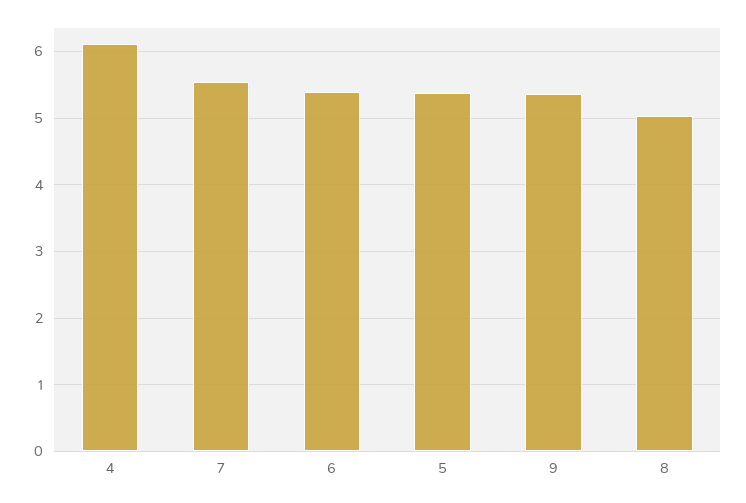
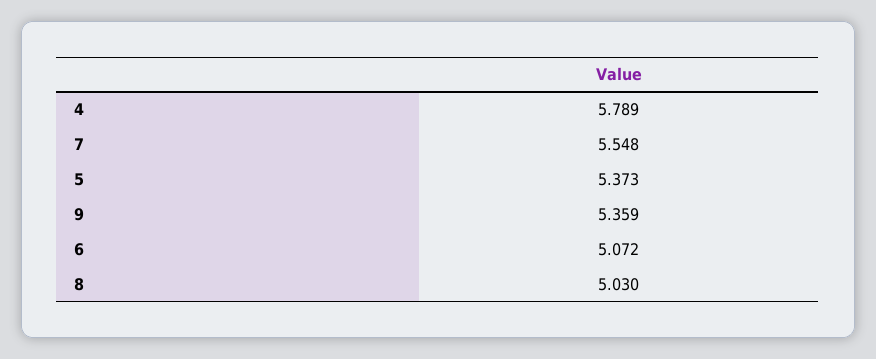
4: 6.1 -> 5.789
6: 5.4 -> 5.072

